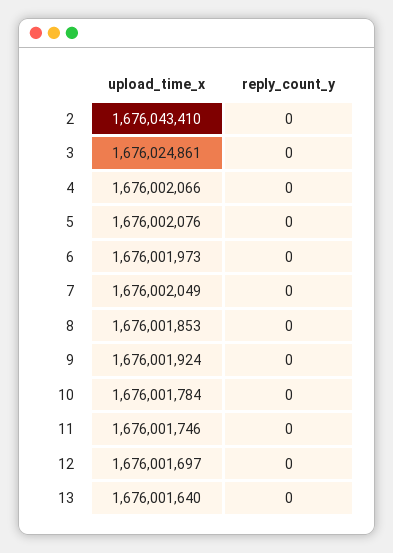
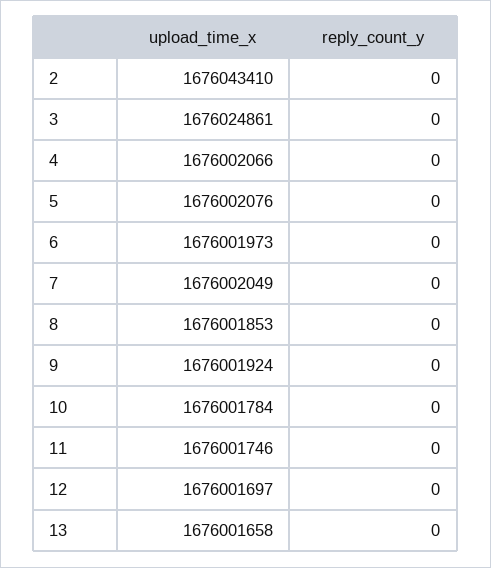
upload_time_x, 13: 1676001640 -> 1676001658

